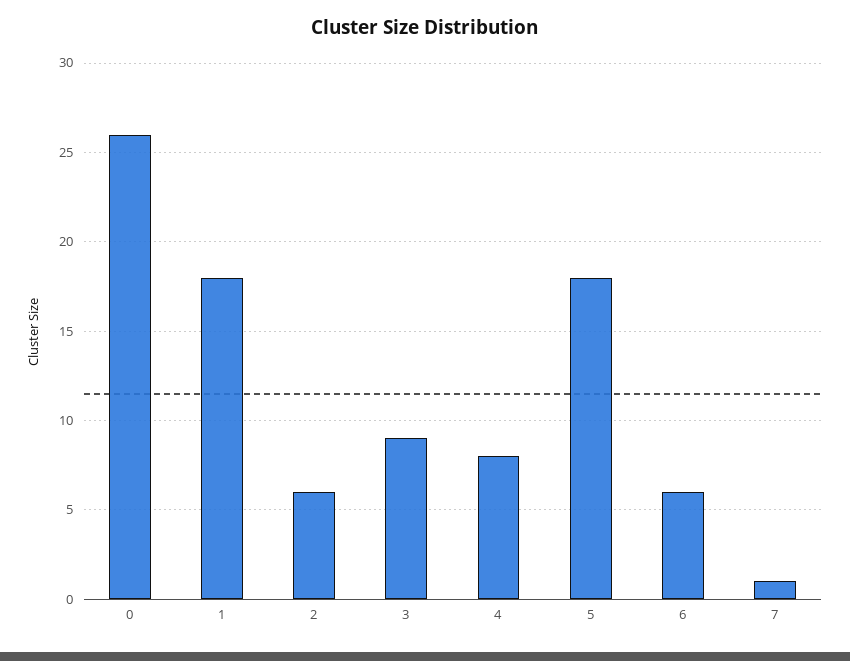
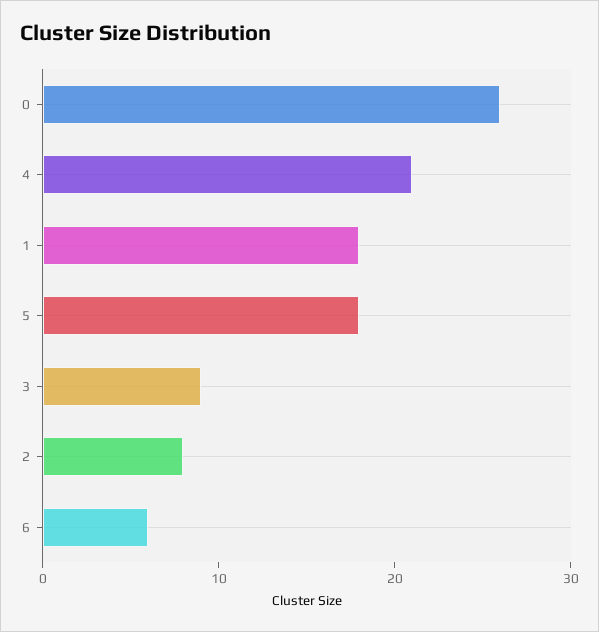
2: 6 -> 8
4: 8 -> 21
7: 1 -> none

